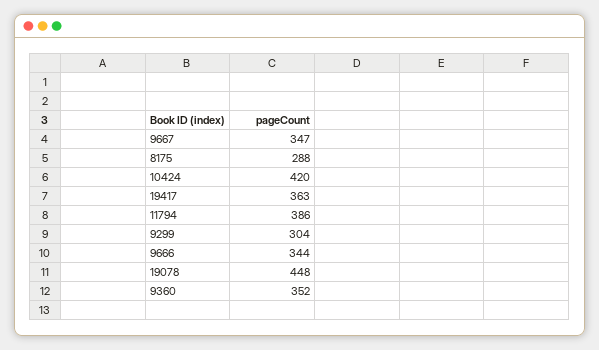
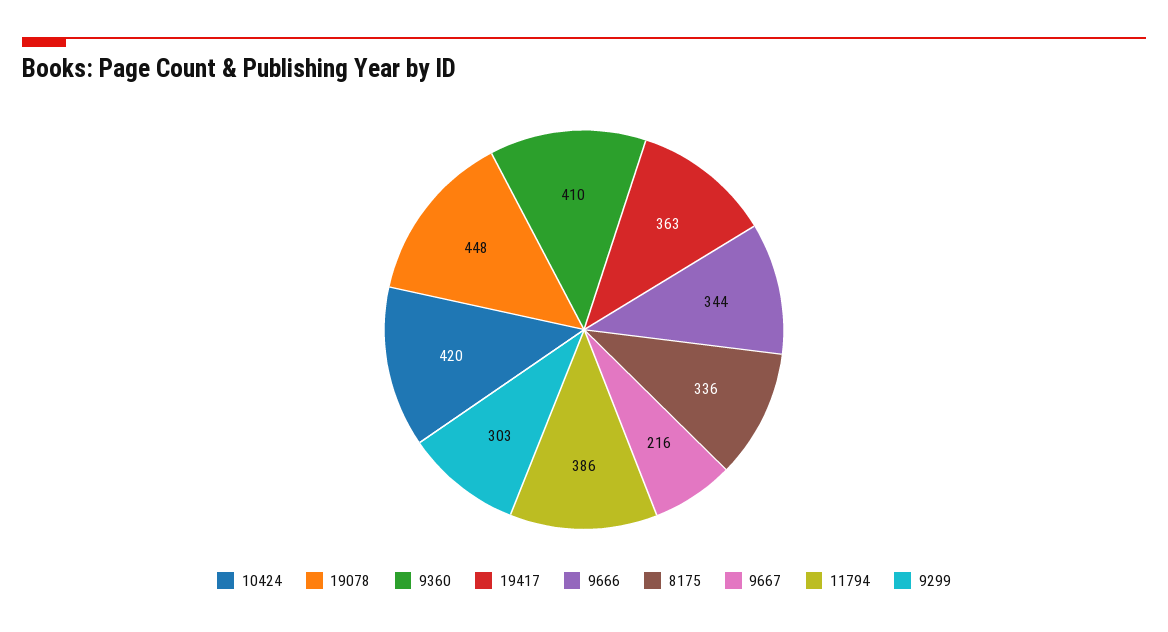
9667: 347 -> 216
8175: 288 -> 336
9299: 304 -> 303
9360: 352 -> 410

